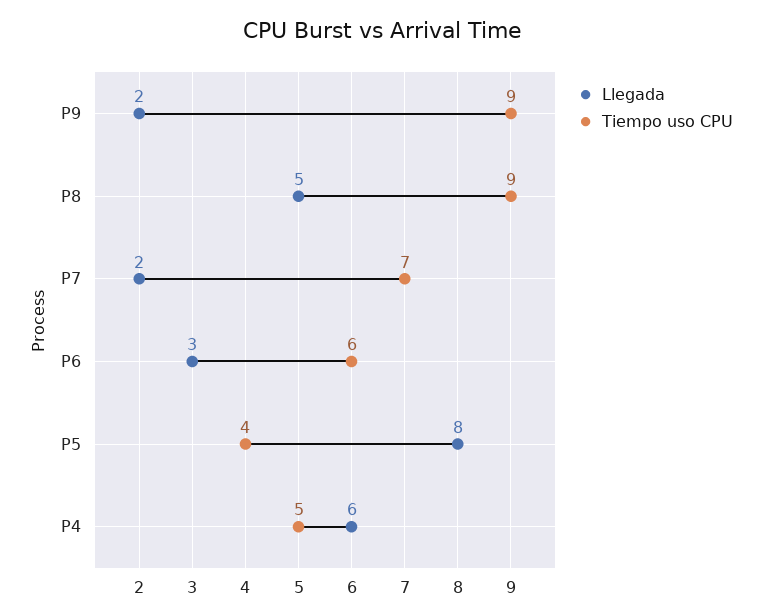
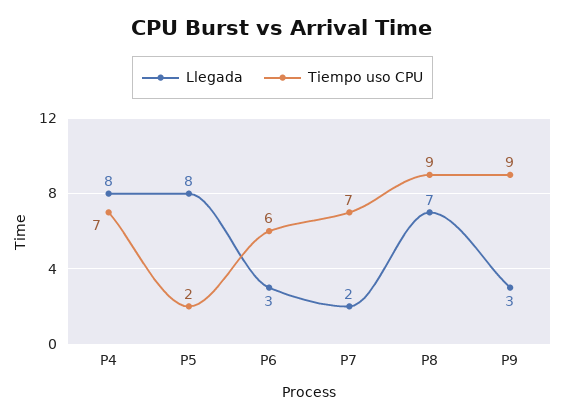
Llegada, P9: 2 -> 3
Llegada, P8: 5 -> 7
Tiempo uso CPU, P5: 4 -> 2
Llegada, P4: 6 -> 8
Tiempo uso CPU, P4: 5 -> 7

